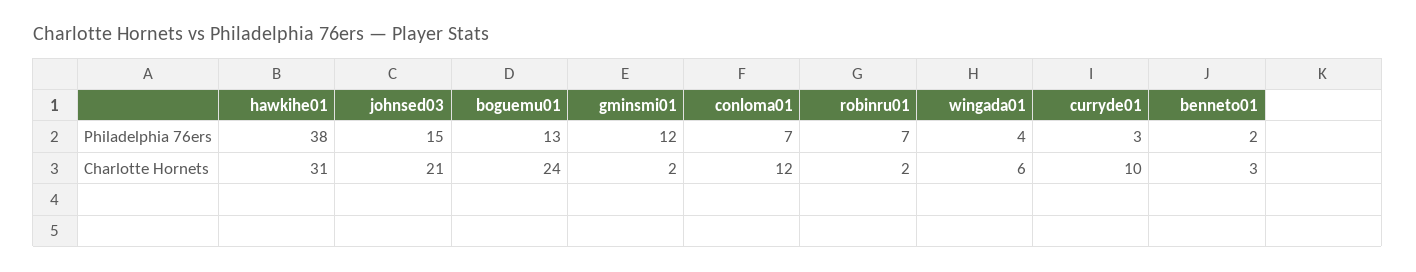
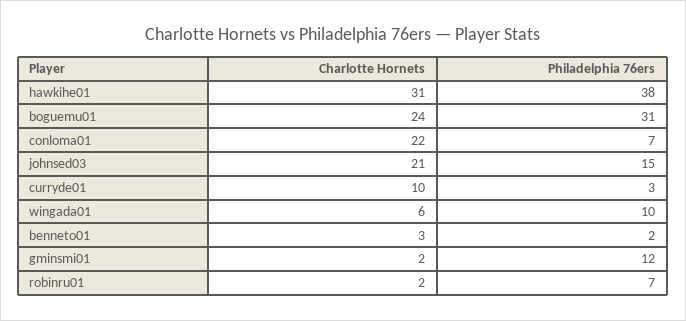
boguemu01, Philadelphia 76ers: 13 -> 31
wingada01, Philadelphia 76ers: 4 -> 10
conloma01, Charlotte Hornets: 12 -> 22

